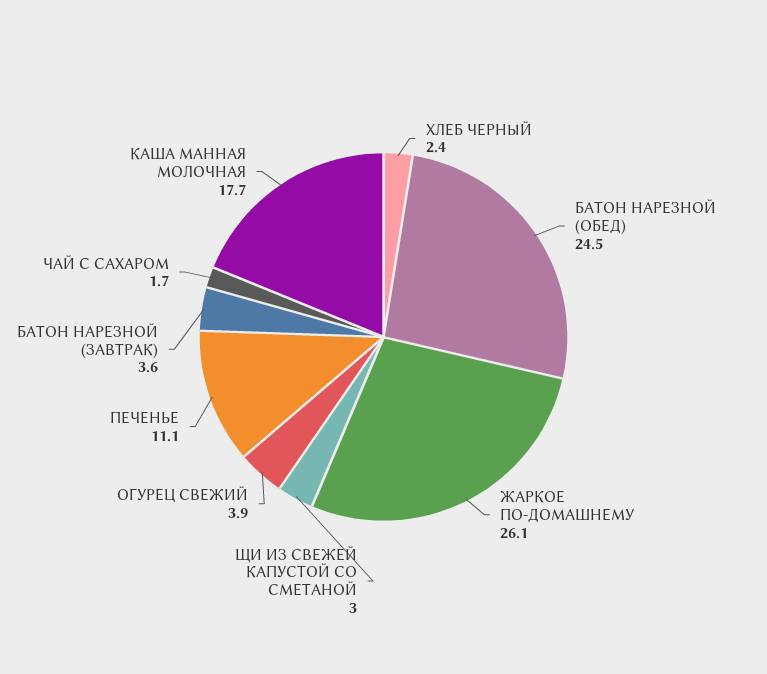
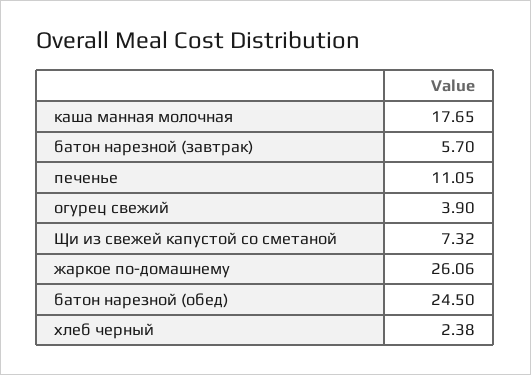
ЩИ ИЗ СВЕЖЕЙ КАПУСТОЙ СО СМЕТАНОЙ: 3 -> 7.32
БАТОН НАРЕЗНОЙ (ЗАВТРАК): 3.6 -> 5.7
ЧАЙ С САХАРОМ: 1.7 -> none

